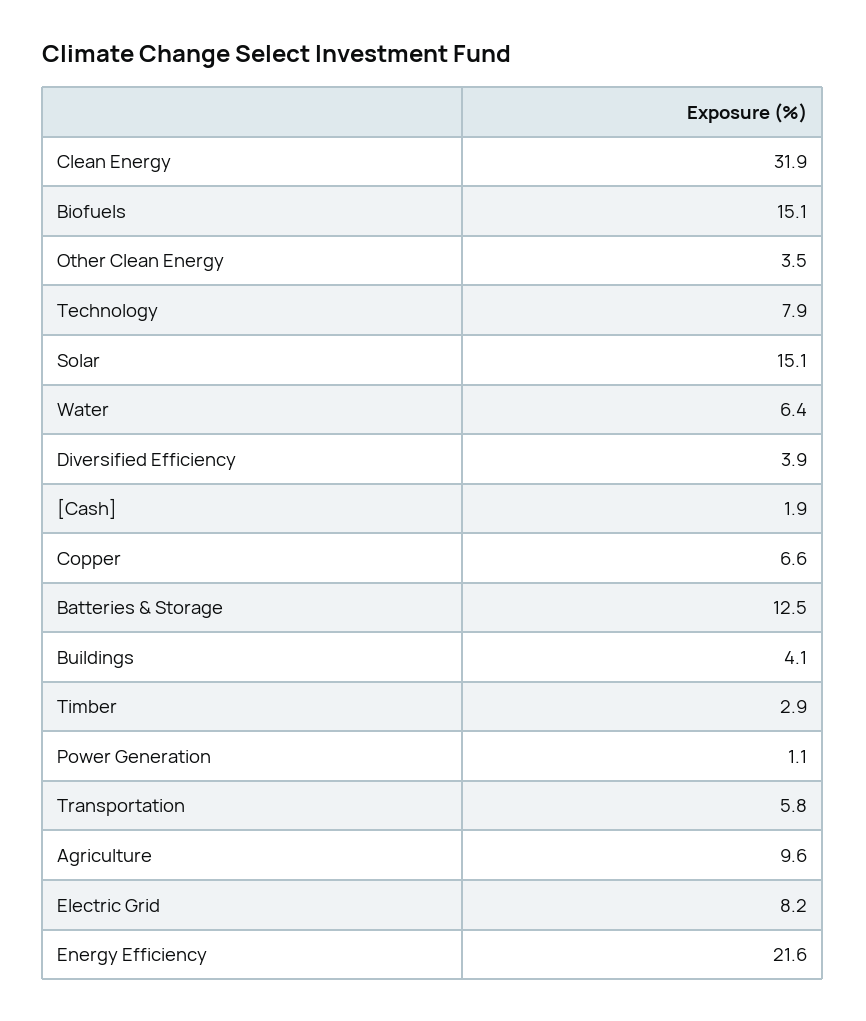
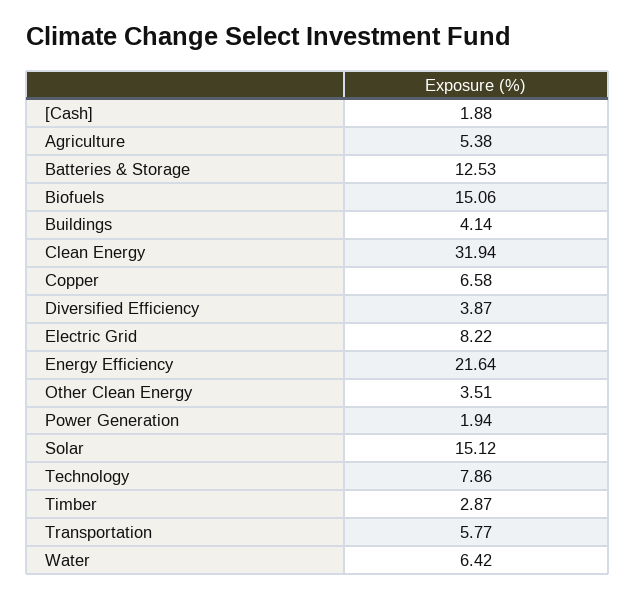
Power Generation: 1.1 -> 1.94
Agriculture: 9.6 -> 5.38

